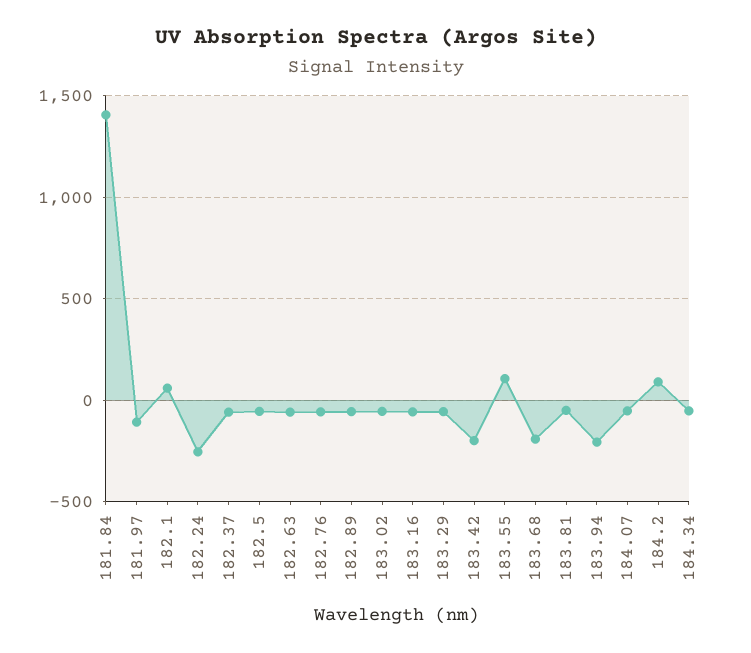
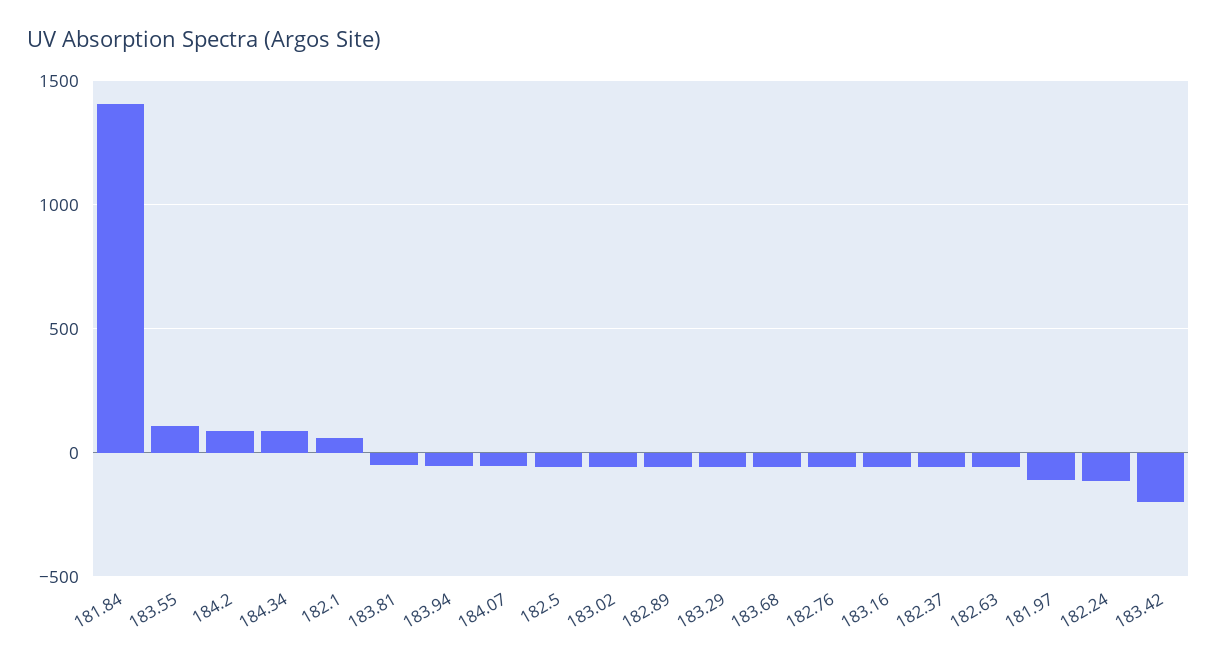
182.24: -250 -> -100
183.68: -200 -> -50
183.94: -200 -> -50
184.34: -50 -> 100

